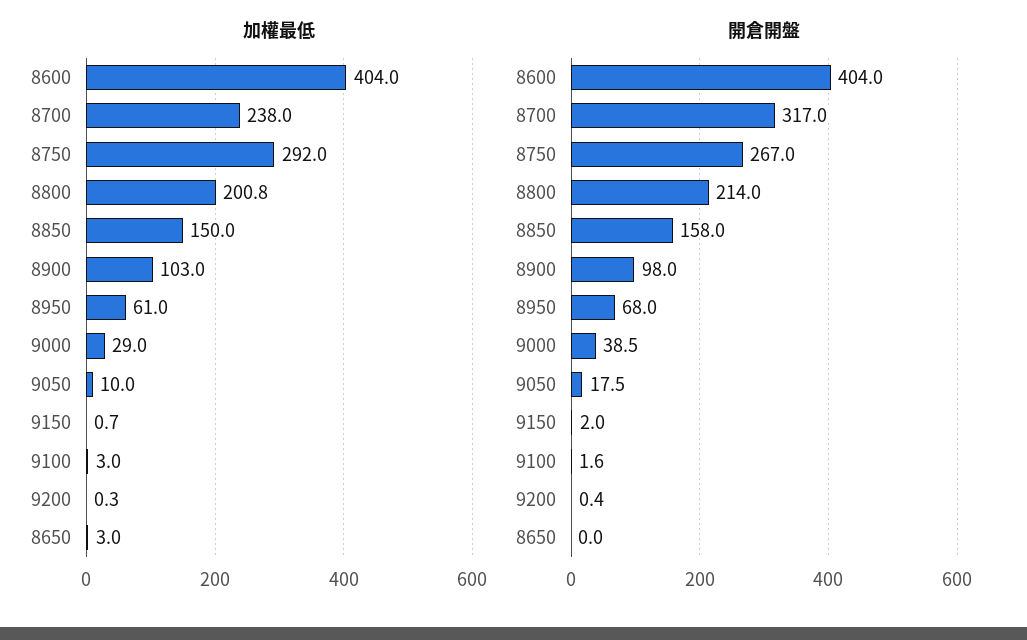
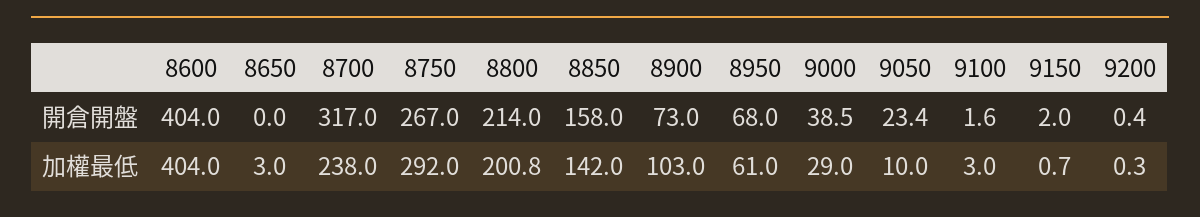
加權最低, 8850: 150 -> 142
開倉開盤, 8900: 98 -> 73
開倉開盤, 9050: 17.5 -> 23.4

